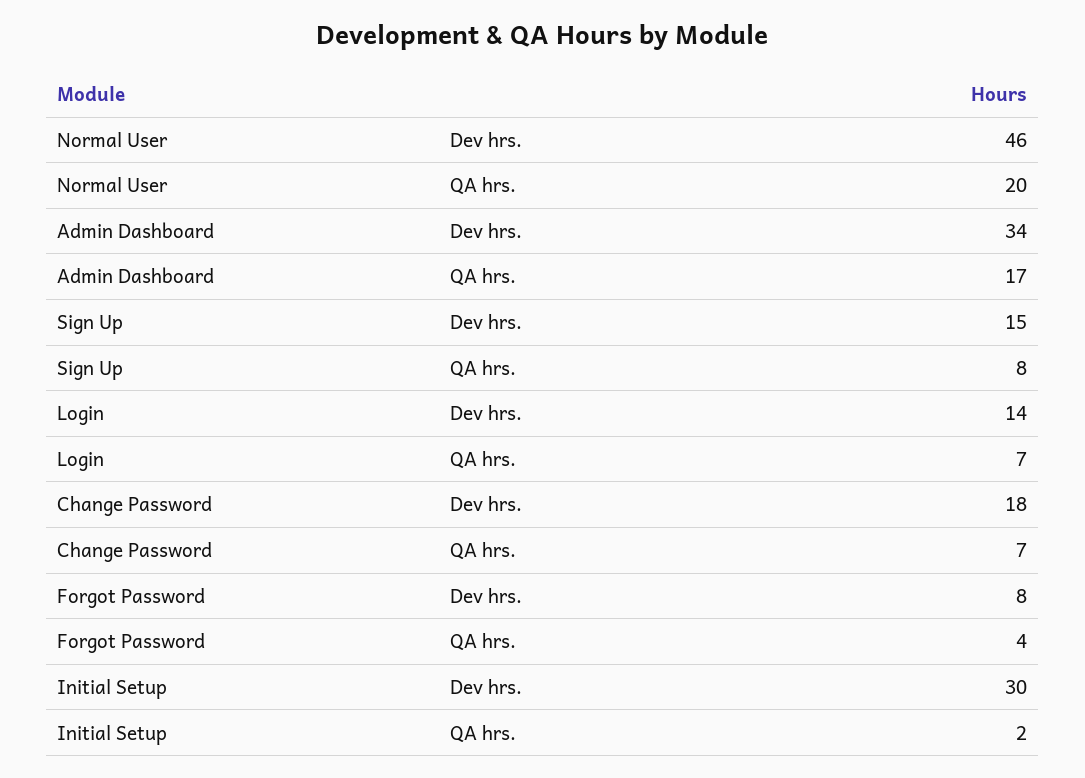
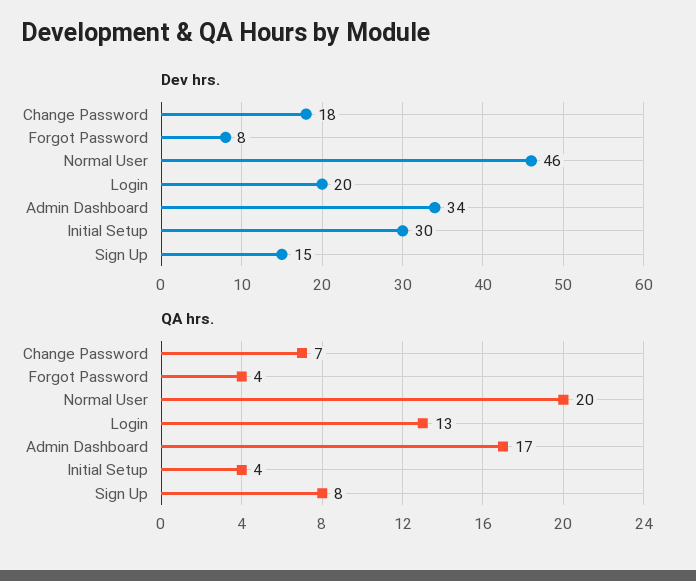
Dev hrs., Login: 14 -> 20
QA hrs., Login: 7 -> 13
QA hrs., Initial Setup: 2 -> 4

